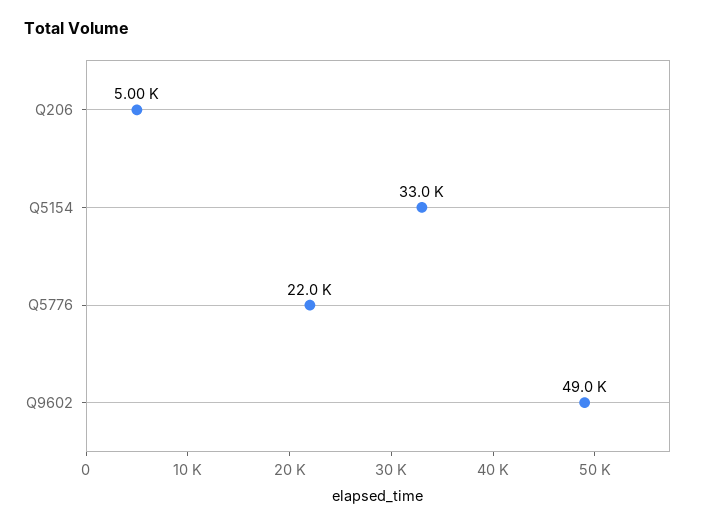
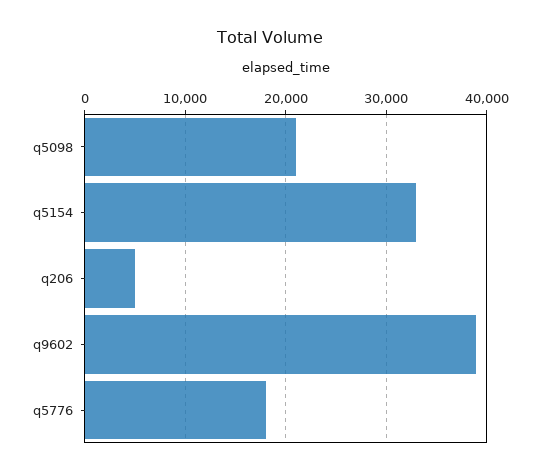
Q5776: 22000 -> 18000
Q9602: 49000 -> 39000
q5098: none -> 21000

